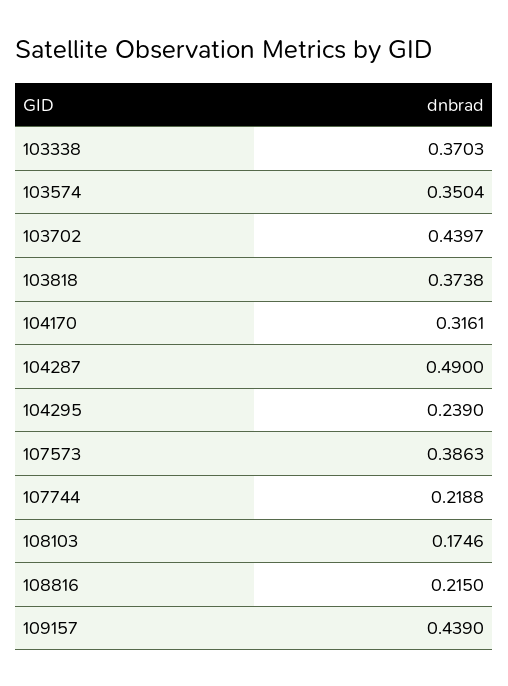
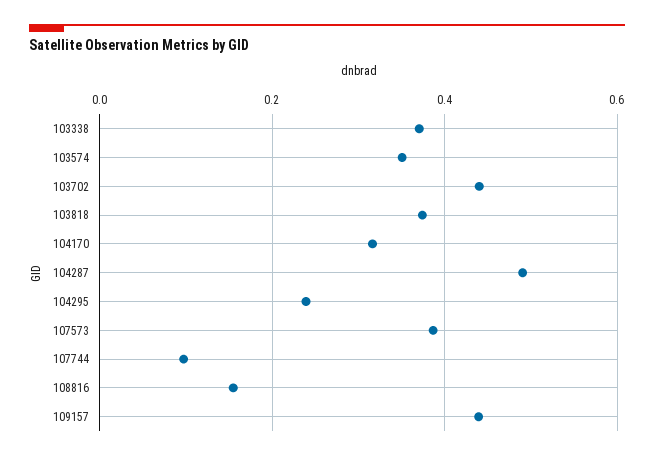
107744: 0.2188 -> 0.1
108103: 0.1746 -> none
108816: 0.215 -> 0.16

